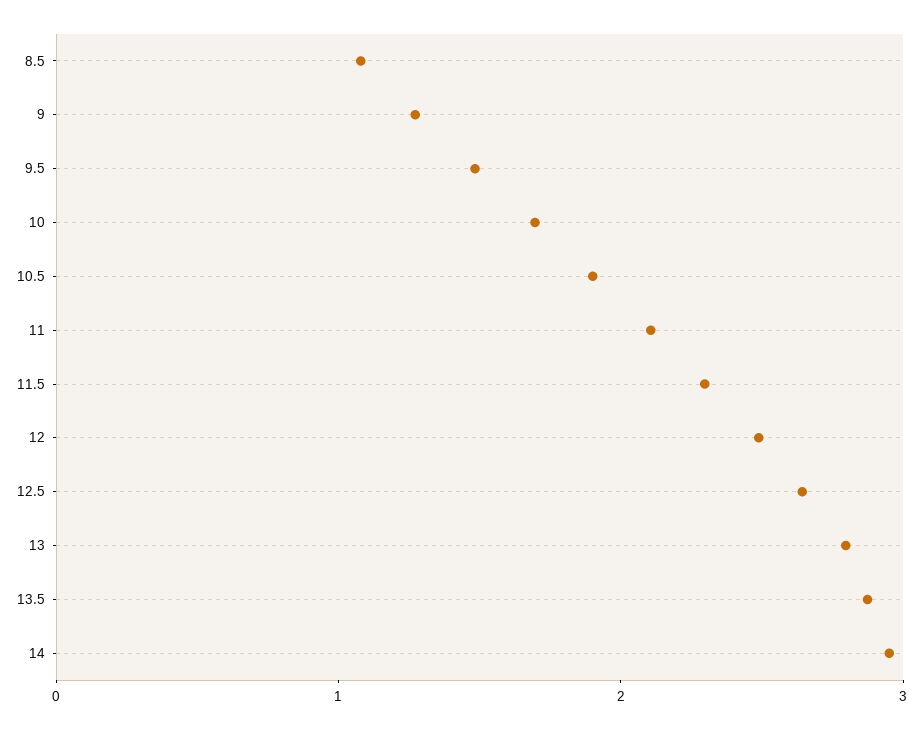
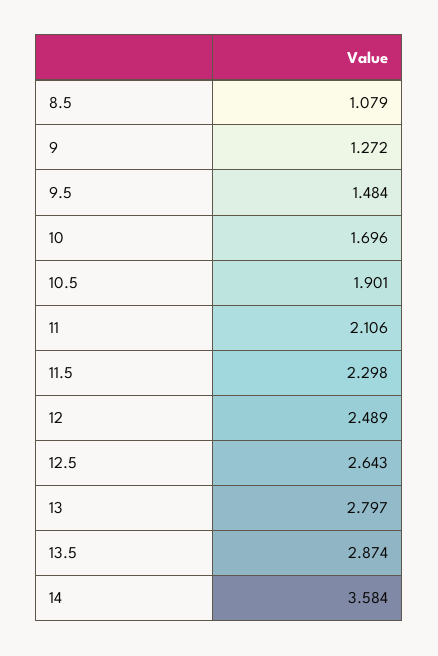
14: 3 -> 3.584

